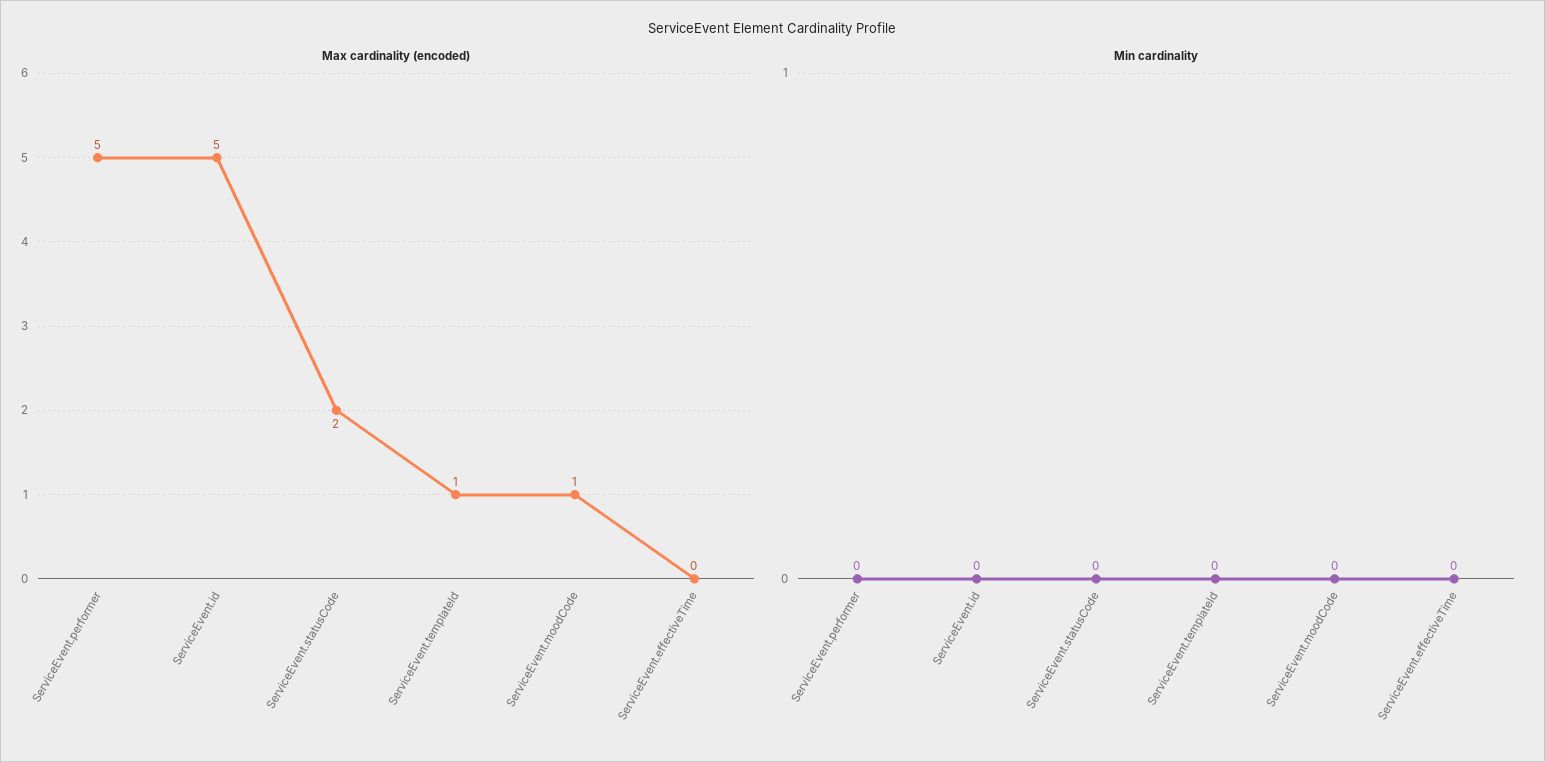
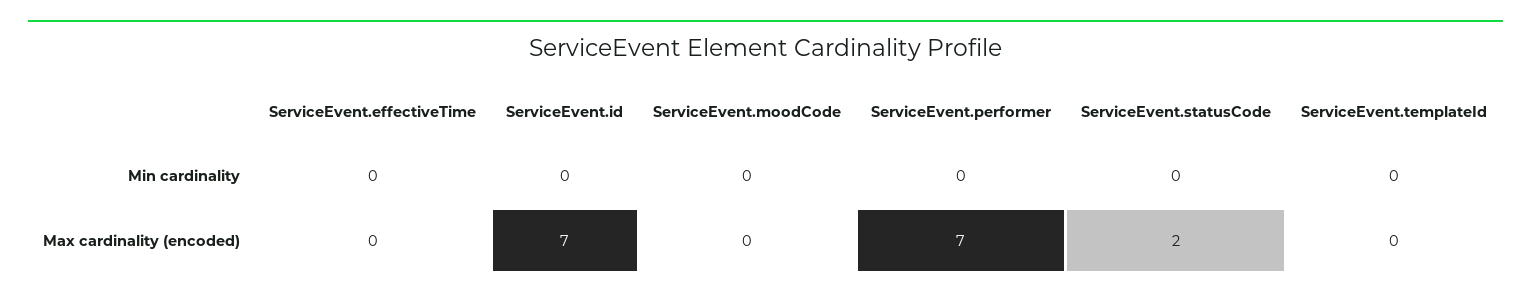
Max cardinality (encoded), ServiceEvent.performer: 5 -> 7
Max cardinality (encoded), ServiceEvent.id: 5 -> 7
Max cardinality (encoded), ServiceEvent.templateId: 1 -> 0
Max cardinality (encoded), ServiceEvent.moodCode: 1 -> 0

